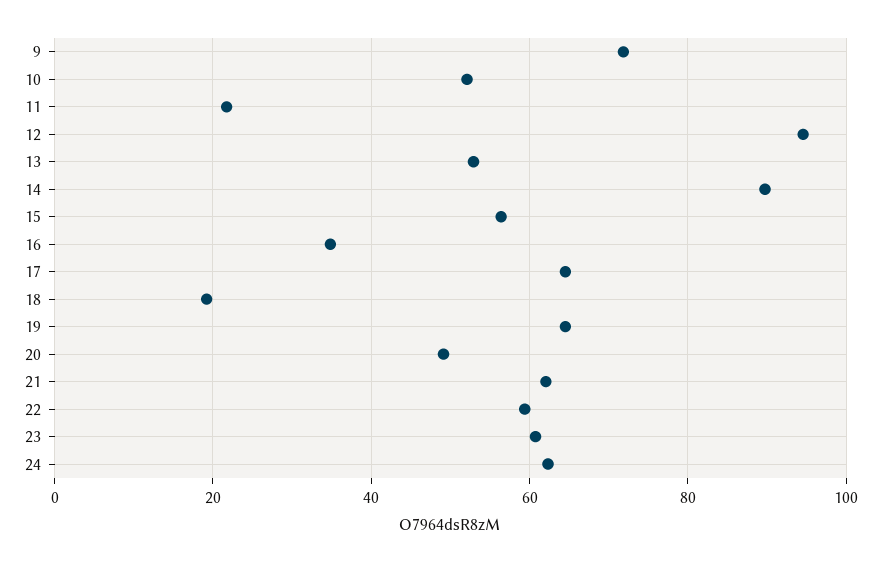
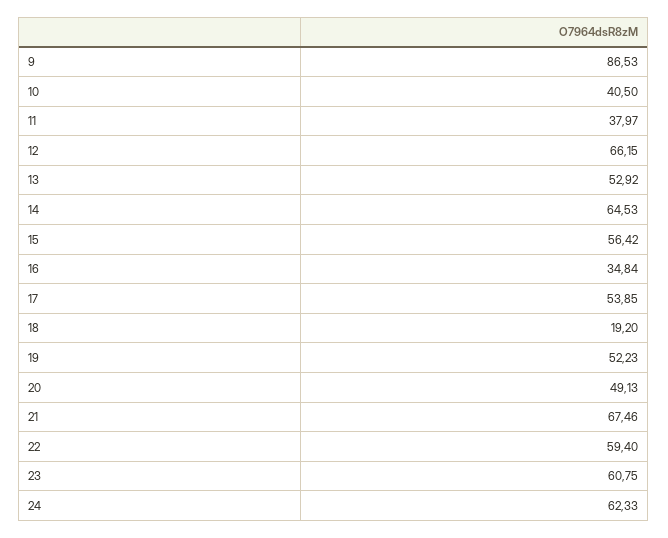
9: 72 -> 86.53
10: 52 -> 40.5
11: 22 -> 37.97
12: 94 -> 66.15
14: 90 -> 64.53
17: 64 -> 53.85
19: 64 -> 52.23
21: 62 -> 67.46

